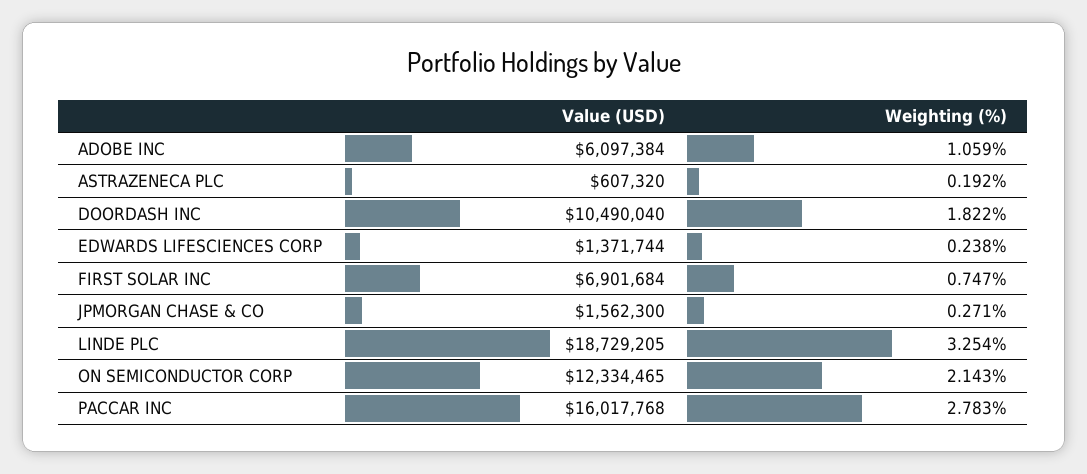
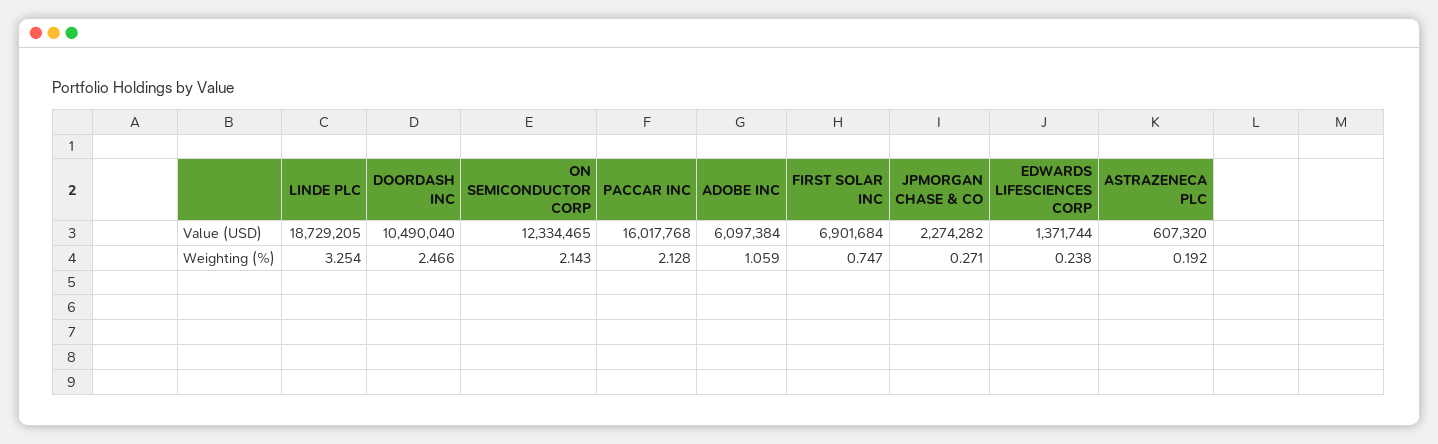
Weighting (%), DOORDASH INC: 1.822 -> 2.466
Value (USD), JPMORGAN CHASE & CO: 1562300 -> 2274282
Weighting (%), PACCAR INC: 2.783 -> 2.128

